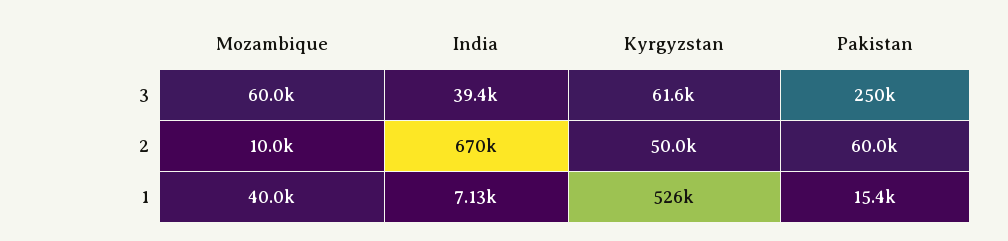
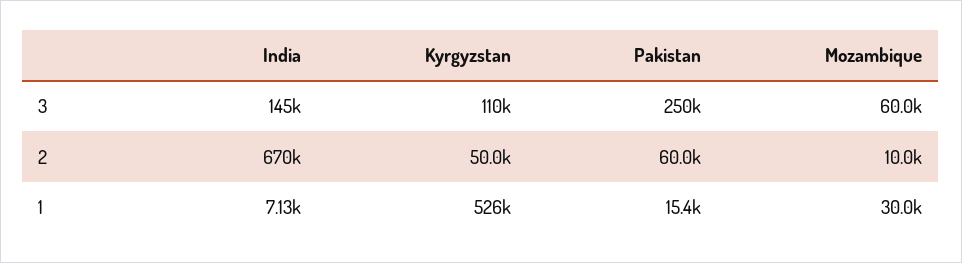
India, 3: 39400 -> 145000
Kyrgyzstan, 3: 61600 -> 110000
Mozambique, 1: 40000 -> 30000

